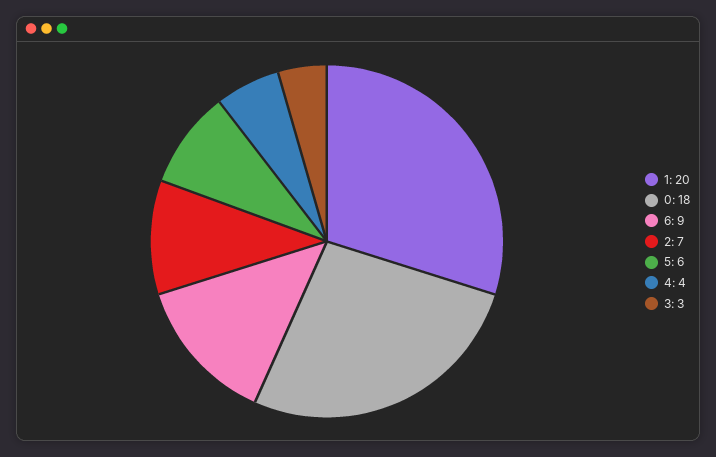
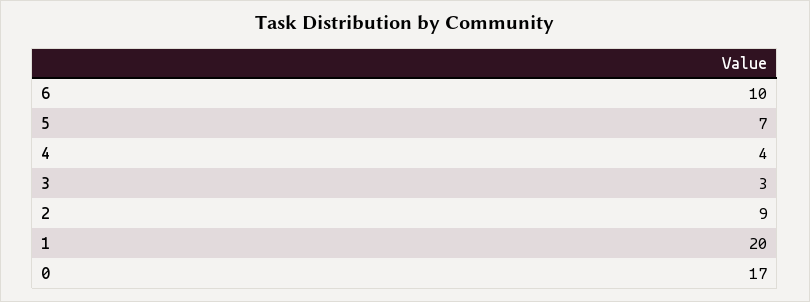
0: 18 -> 17
6: 9 -> 10
2: 7 -> 9
5: 6 -> 7

